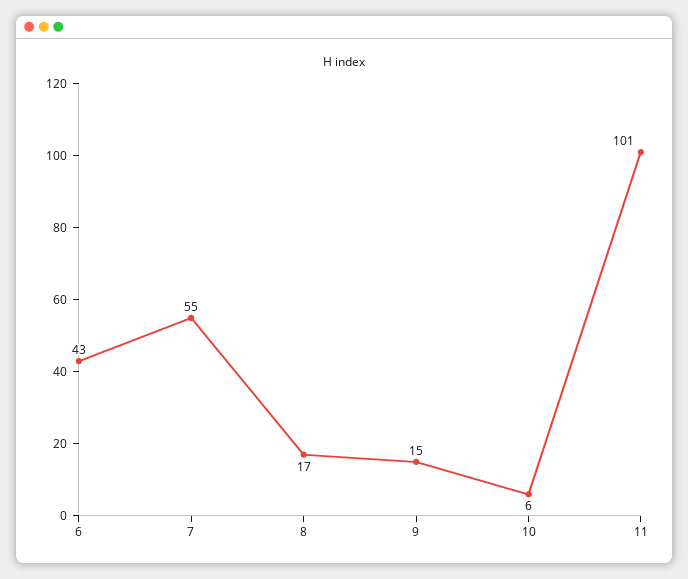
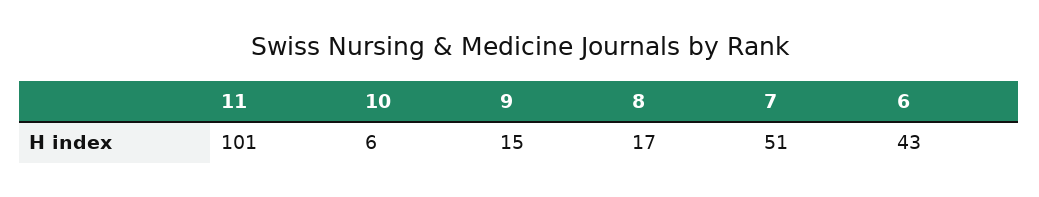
7: 55 -> 51

